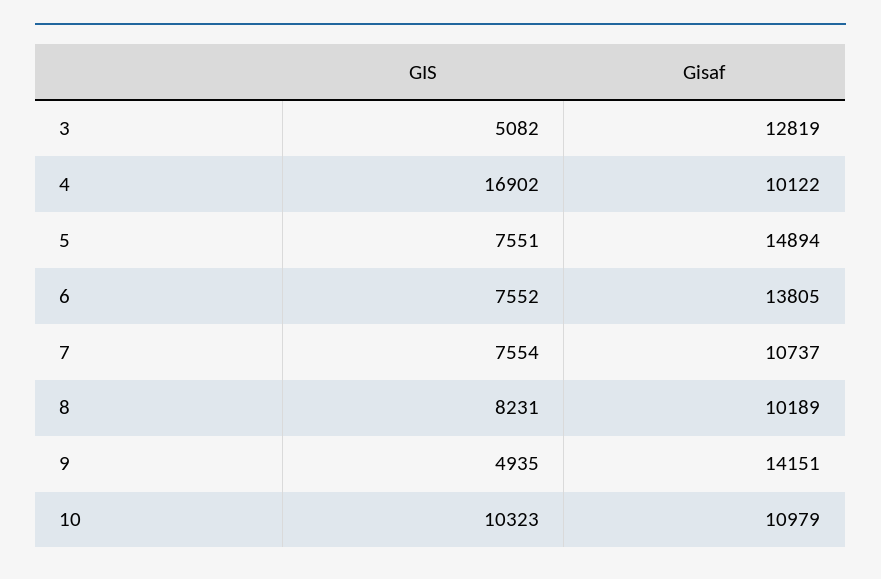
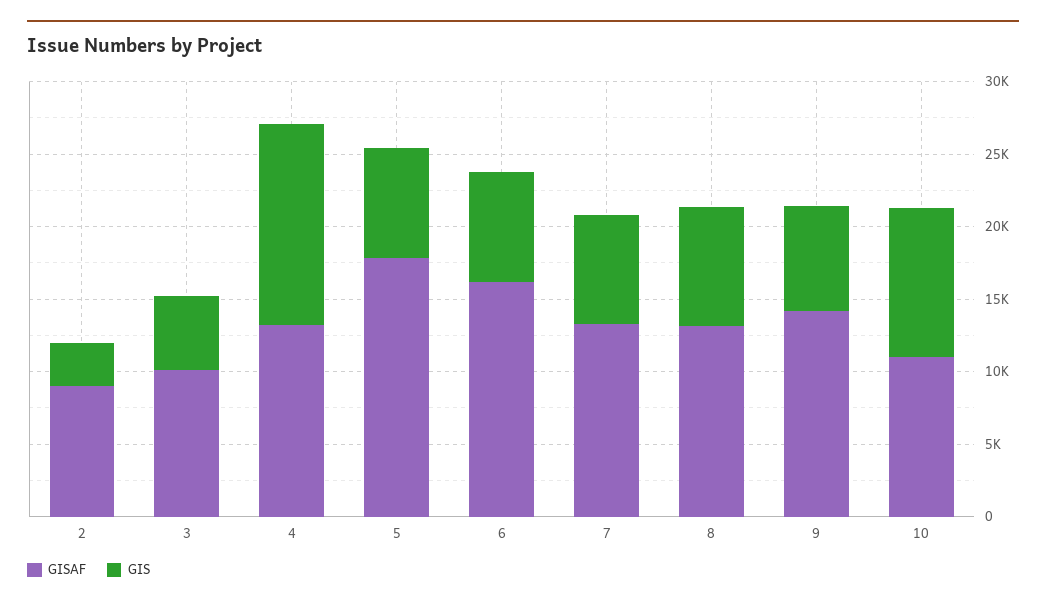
Gisaf, 3: 12819 -> 10000
GIS, 4: 16902 -> 14000
Gisaf, 4: 10122 -> 13000
Gisaf, 5: 14894 -> 18000
Gisaf, 6: 13805 -> 16000
Gisaf, 7: 10737 -> 13000
Gisaf, 8: 10189 -> 13000
GIS, 9: 4935 -> 7000
Gisaf, 2: none -> 9000
GIS, 2: none -> 3000

